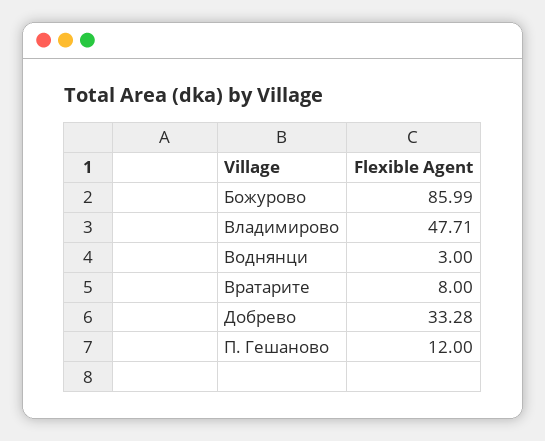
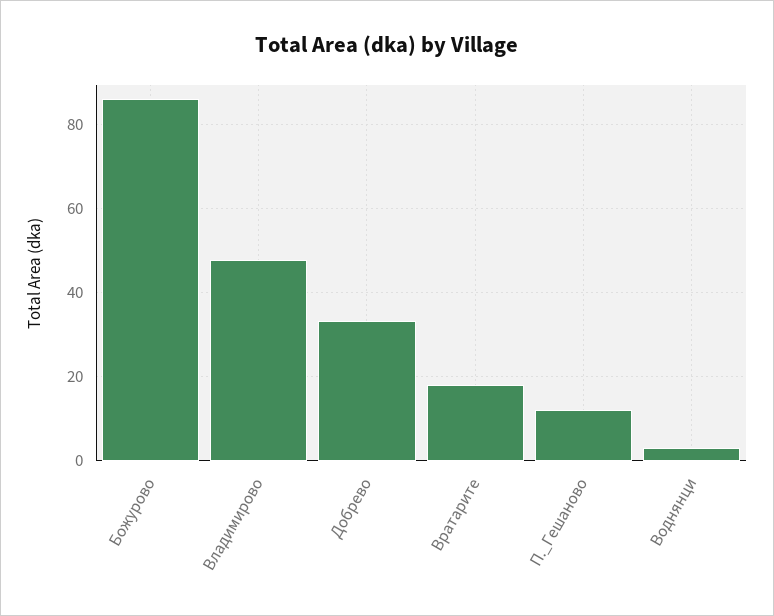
Вратарите: 8 -> 18

